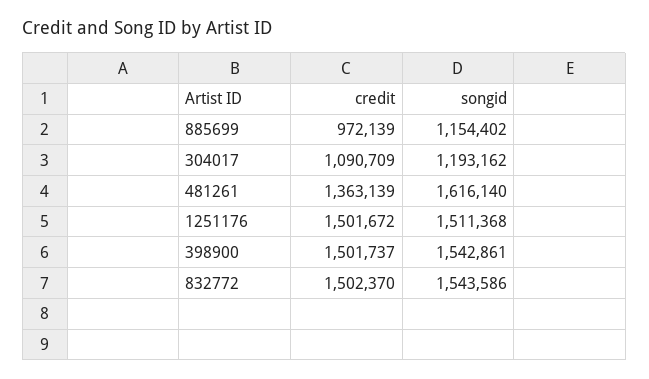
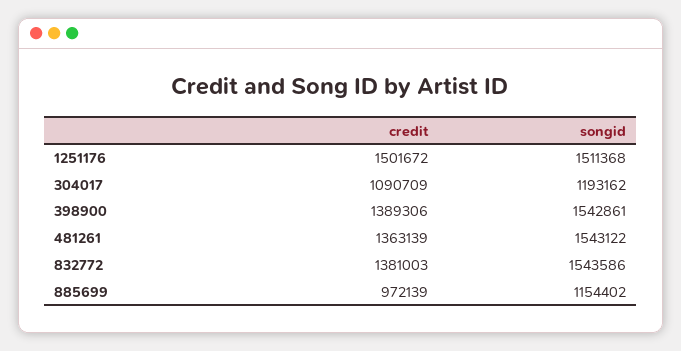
songid, 481261: 1616140 -> 1543122
credit, 398900: 1501737 -> 1389306
credit, 832772: 1502370 -> 1381003

